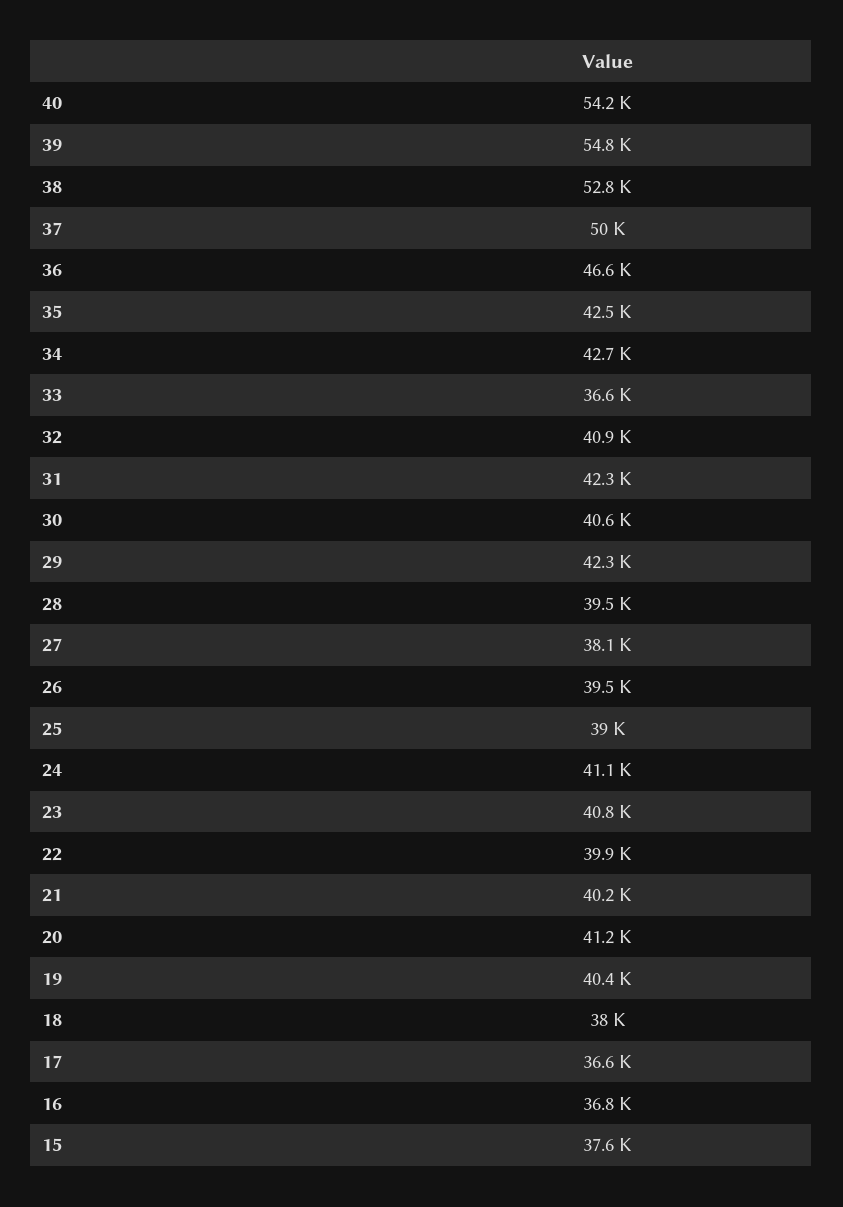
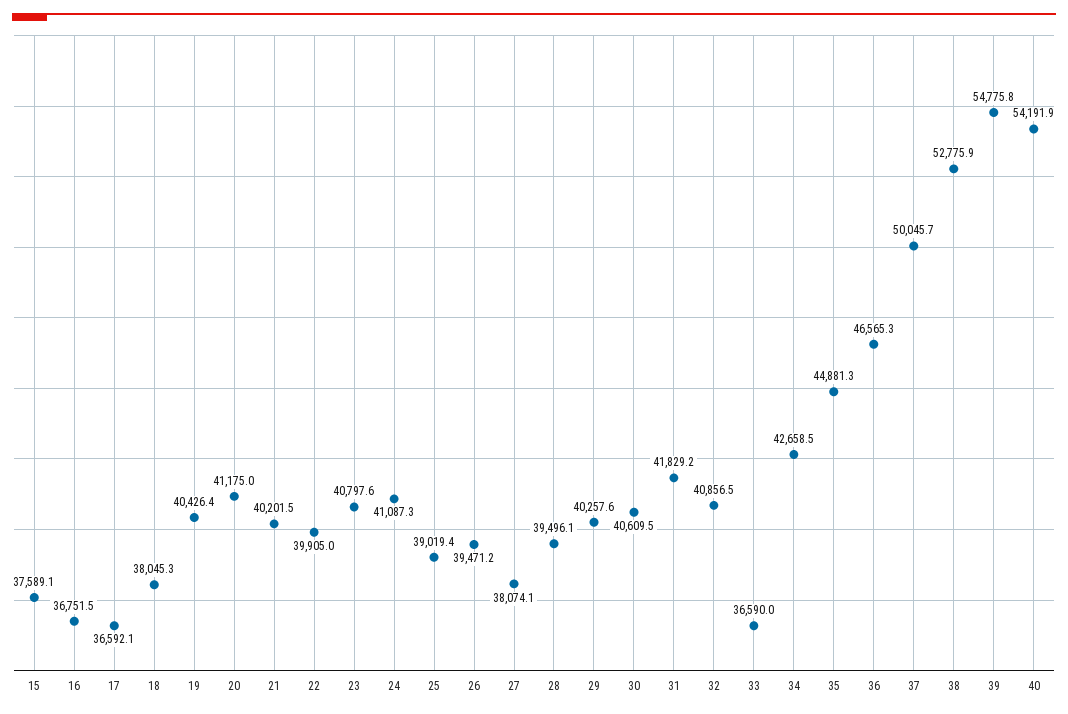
35: 42500 -> 44881.3
31: 42300 -> 41829.2
29: 42300 -> 40257.6

